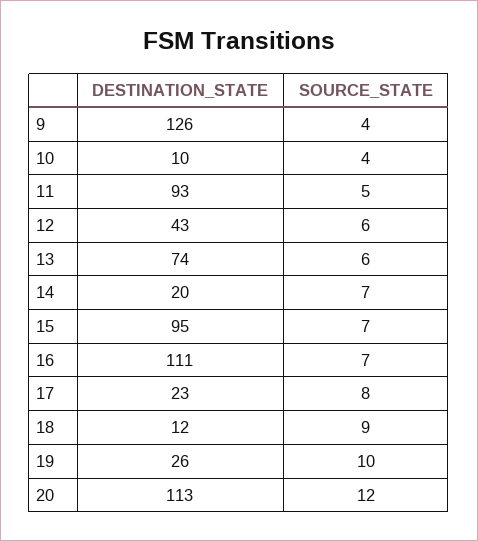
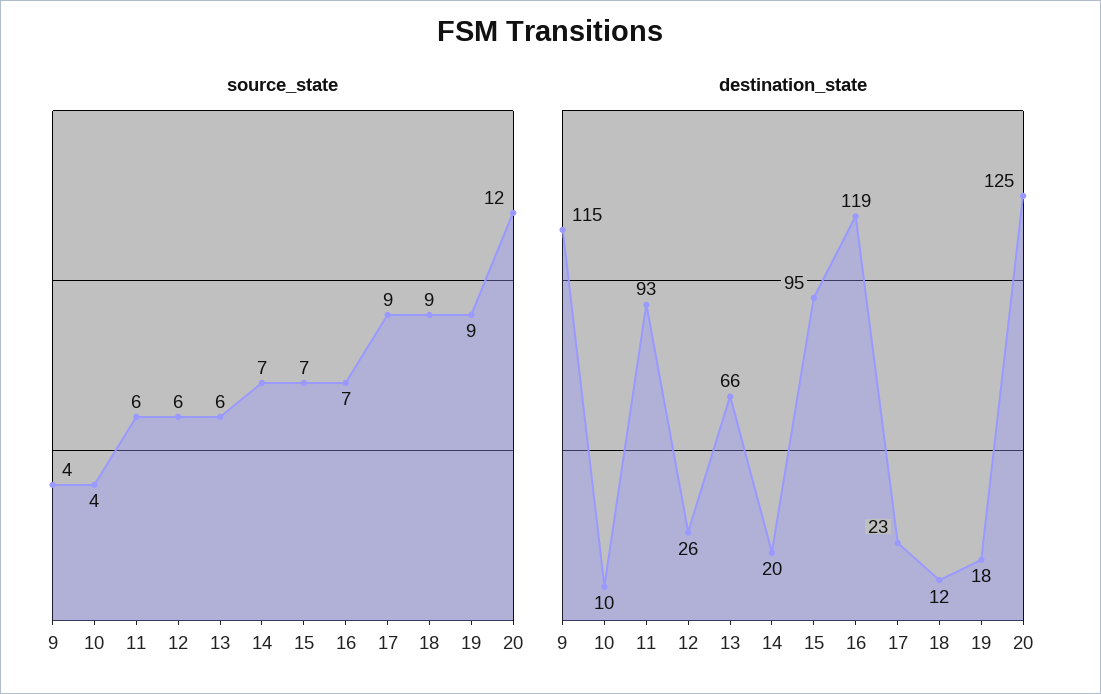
DESTINATION_STATE, 9: 126 -> 115
SOURCE_STATE, 11: 5 -> 6
DESTINATION_STATE, 12: 43 -> 26
DESTINATION_STATE, 13: 74 -> 66
DESTINATION_STATE, 16: 111 -> 119
SOURCE_STATE, 17: 8 -> 9
DESTINATION_STATE, 19: 26 -> 18
SOURCE_STATE, 19: 10 -> 9
DESTINATION_STATE, 20: 113 -> 125

